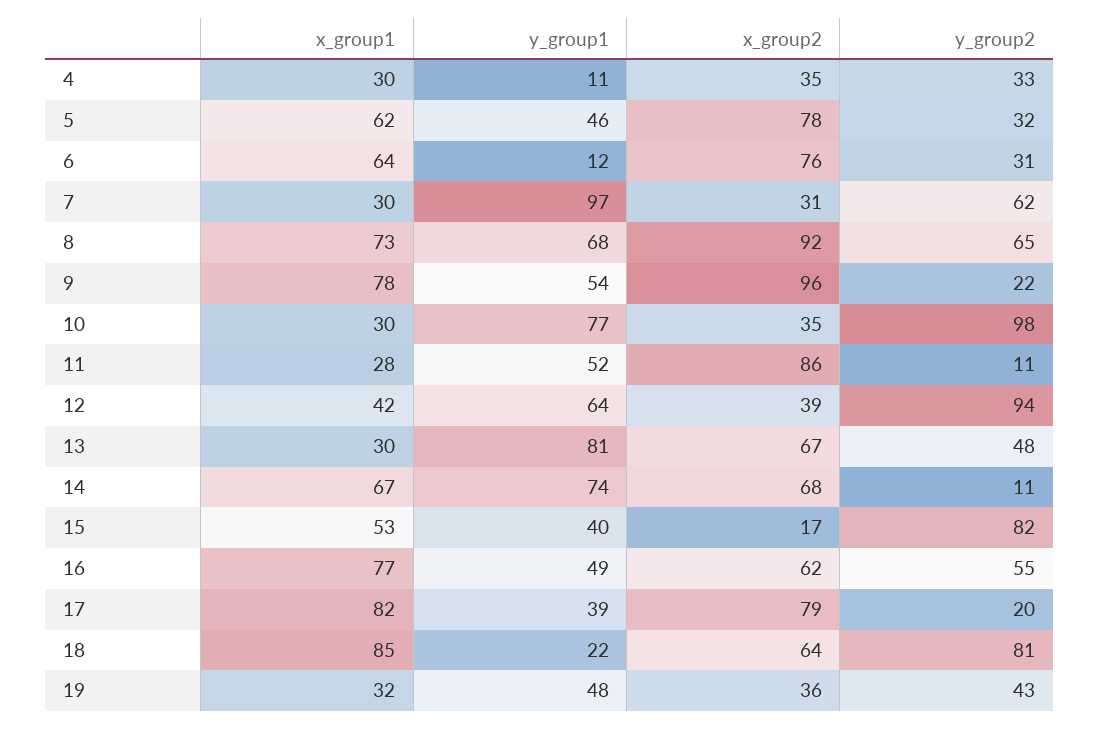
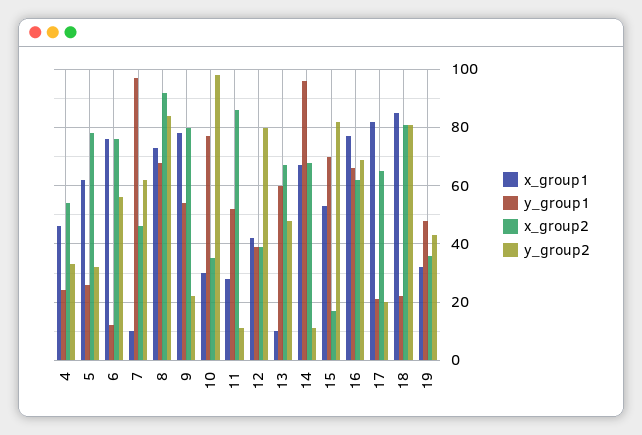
x_group1, 4: 30 -> 45
y_group1, 4: 11 -> 25
x_group2, 4: 35 -> 55
y_group1, 5: 46 -> 25
x_group1, 6: 64 -> 75
y_group2, 6: 31 -> 55
x_group1, 7: 30 -> 10
x_group2, 7: 31 -> 45
y_group2, 8: 65 -> 85
x_group2, 9: 96 -> 80
y_group1, 12: 64 -> 40
y_group2, 12: 94 -> 80
x_group1, 13: 30 -> 10
y_group1, 13: 81 -> 60
y_group1, 14: 74 -> 95
y_group1, 15: 40 -> 70
y_group1, 16: 49 -> 65
y_group2, 16: 55 -> 70
y_group1, 17: 39 -> 20
x_group2, 17: 79 -> 65
x_group2, 18: 64 -> 80

